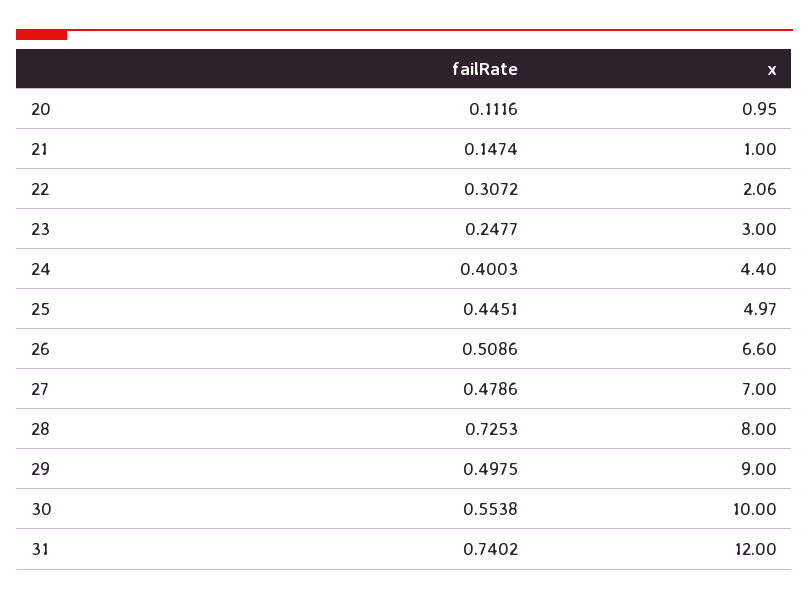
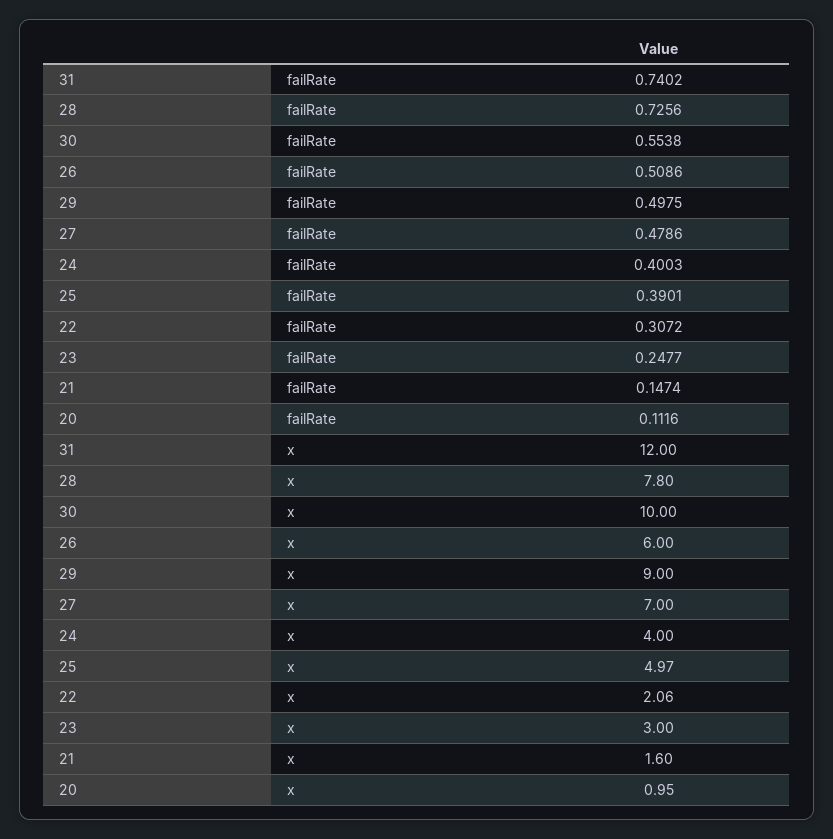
x, 21: 1 -> 1.6
x, 24: 4.4 -> 4
failRate, 25: 0.4451 -> 0.3901
x, 26: 6.6 -> 6
failRate, 28: 0.7253 -> 0.7256
x, 28: 8 -> 7.8

